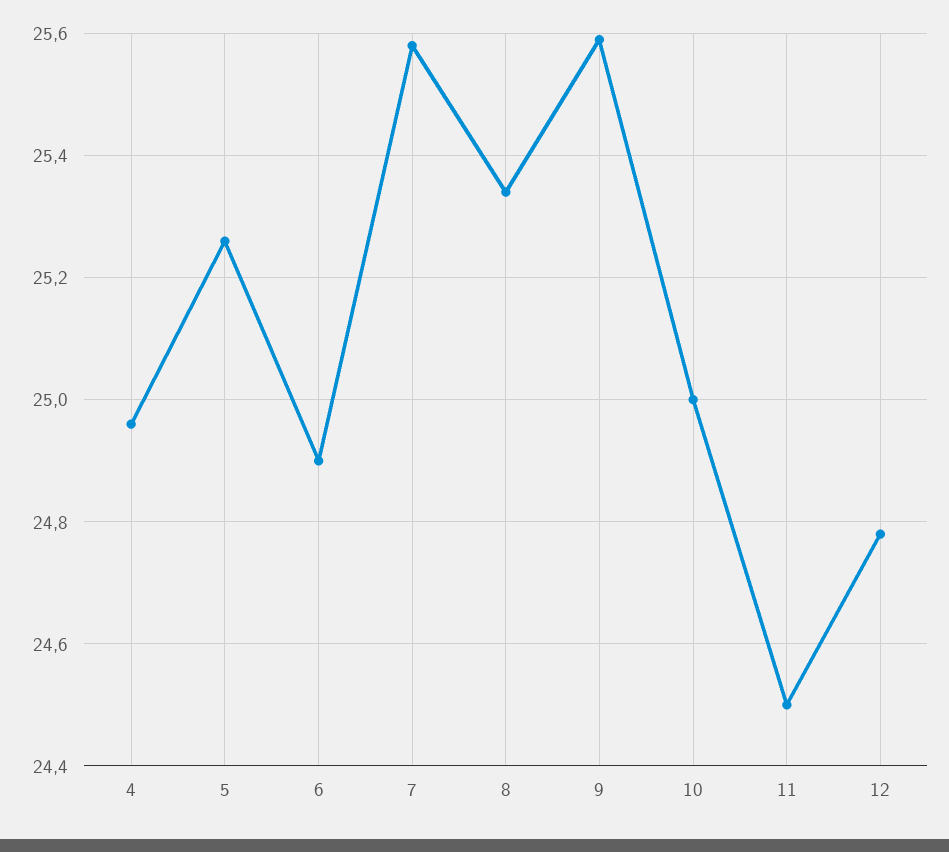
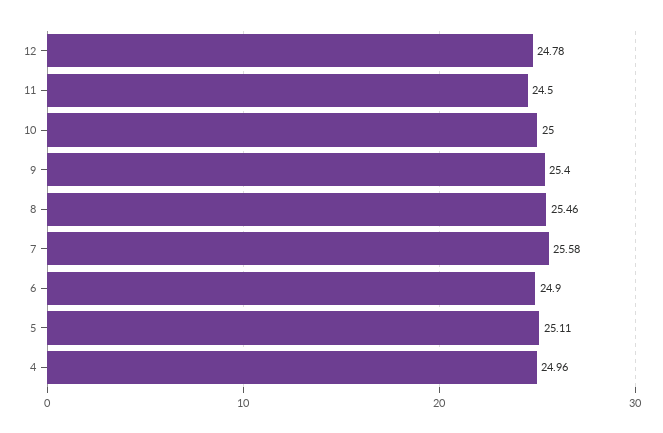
5: 25.25 -> 25.11
8: 25.35 -> 25.46
9: 25.6 -> 25.4

